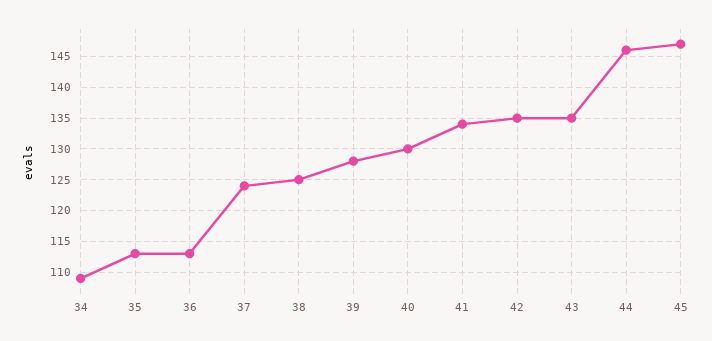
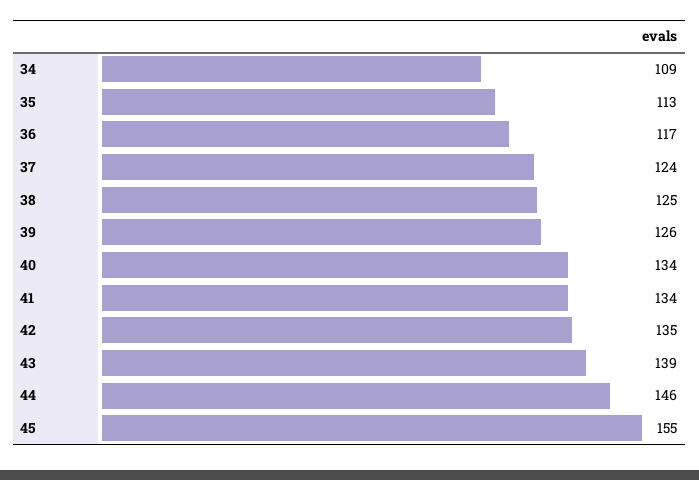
36: 113 -> 117
39: 128 -> 126
40: 130 -> 134
43: 135 -> 139
45: 147 -> 155

